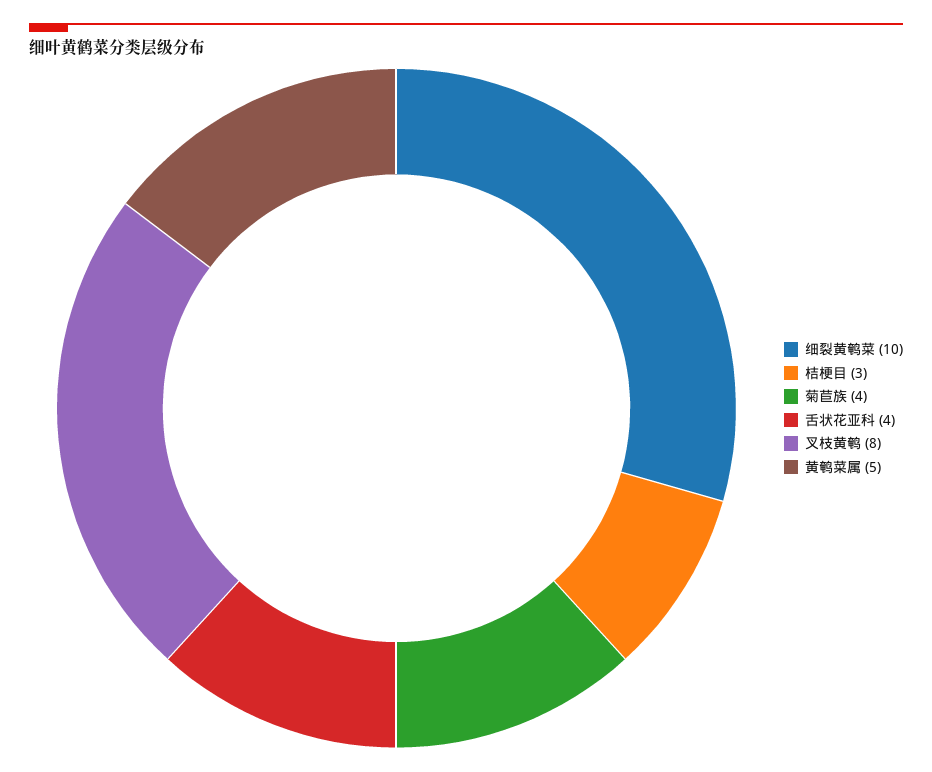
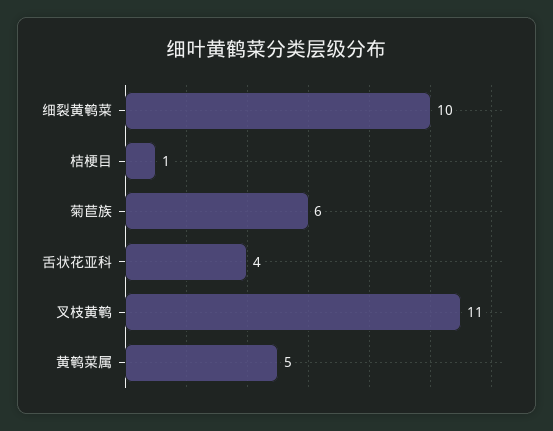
桔梗目: 3 -> 1
菊苣族: 4 -> 6
叉枝黄鹌: 8 -> 11

